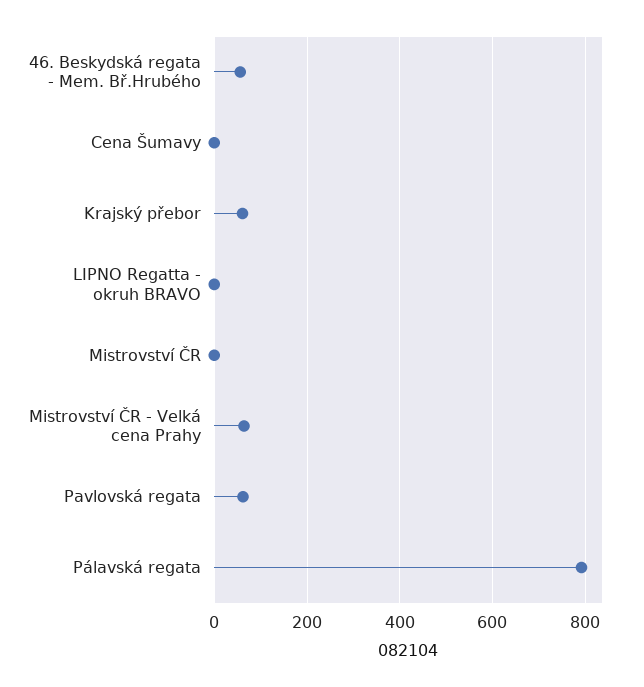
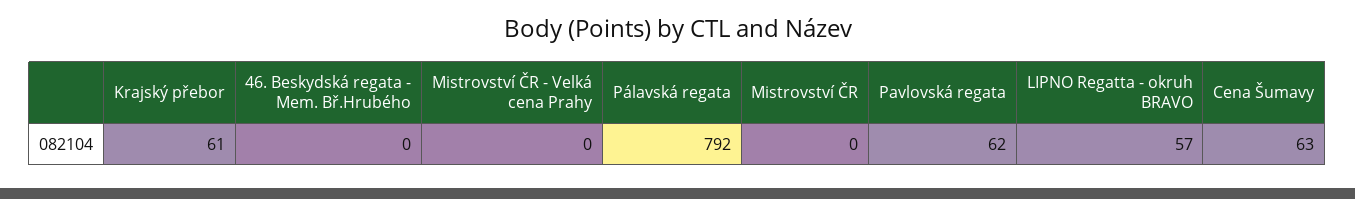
46. Beskydská regata - Mem. Bř.Hrubého: 60 -> 0
Cena Šumavy: 0 -> 63
LIPNO Regatta - okruh BRAVO: 0 -> 57
Mistrovství ČR - Velká cena Prahy: 60 -> 0

